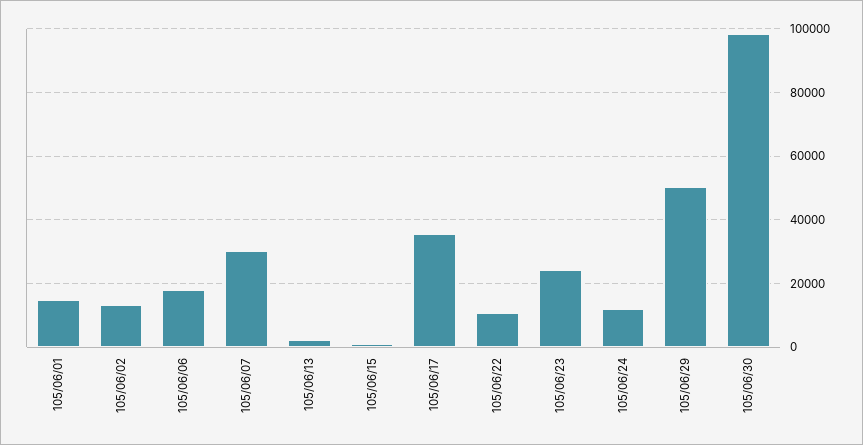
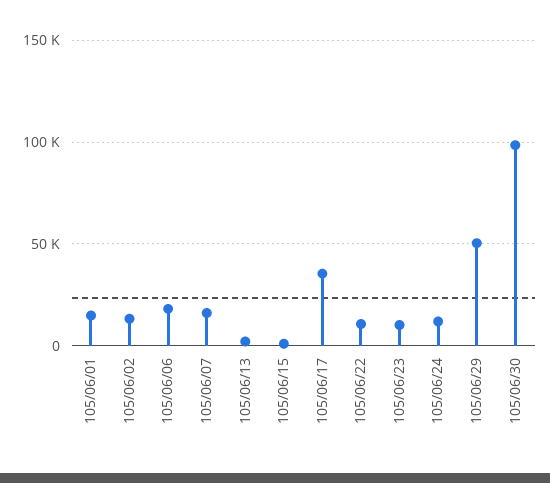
105/06/07: 30000 -> 15000
105/06/23: 24000 -> 10000

